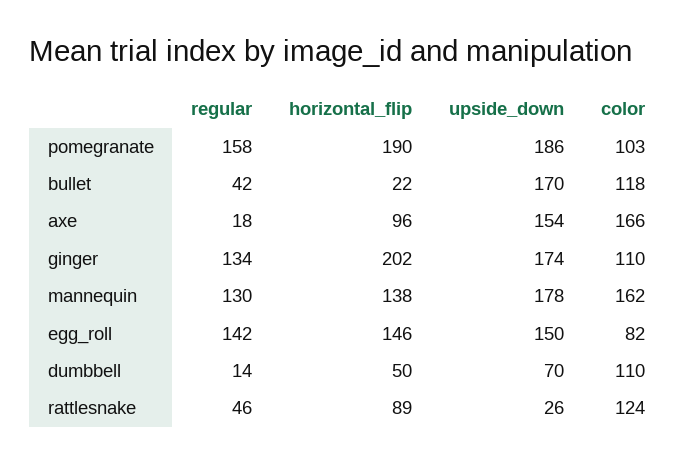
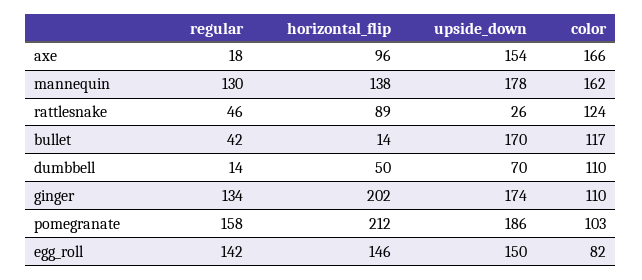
horizontal_flip, pomegranate: 190 -> 212
horizontal_flip, bullet: 22 -> 14
color, bullet: 118 -> 117

